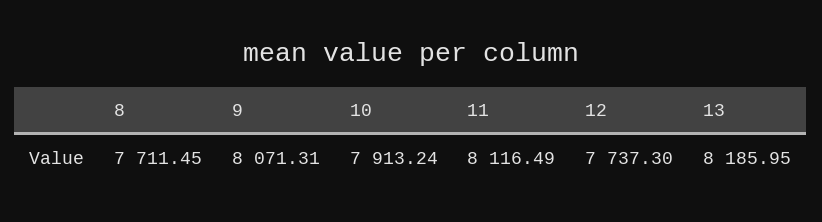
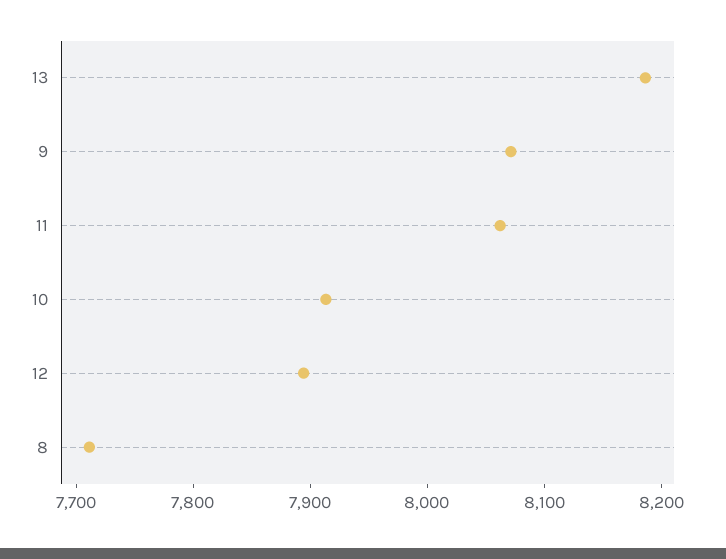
11: 8116.49 -> 8060
12: 7737.3 -> 7900

